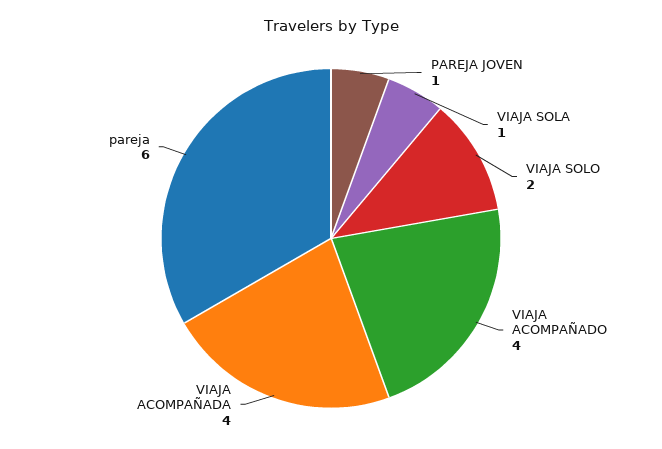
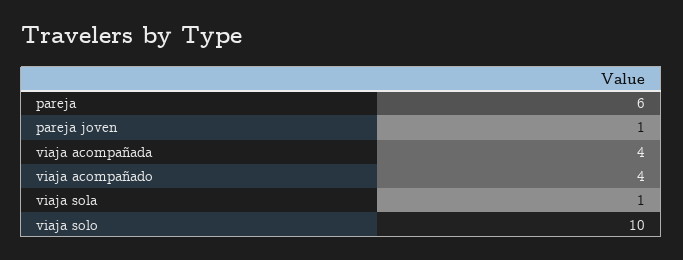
VIAJA SOLO: 2 -> 10

